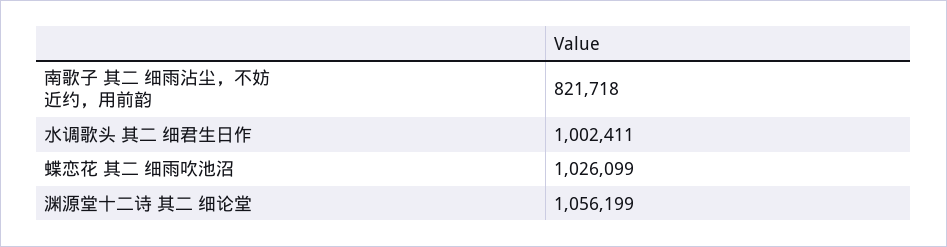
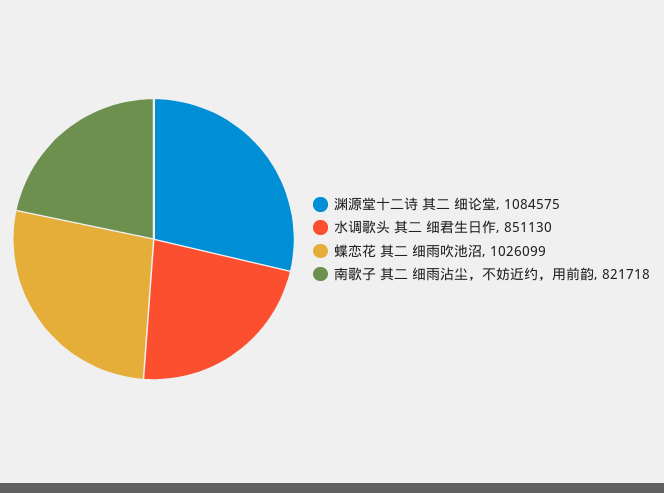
水调歌头 其二 细君生日作: 1002411 -> 851130
渊源堂十二诗 其二 细论堂: 1056199 -> 1084575

